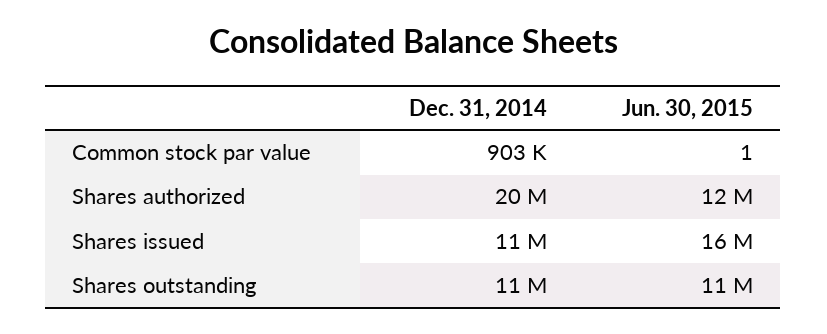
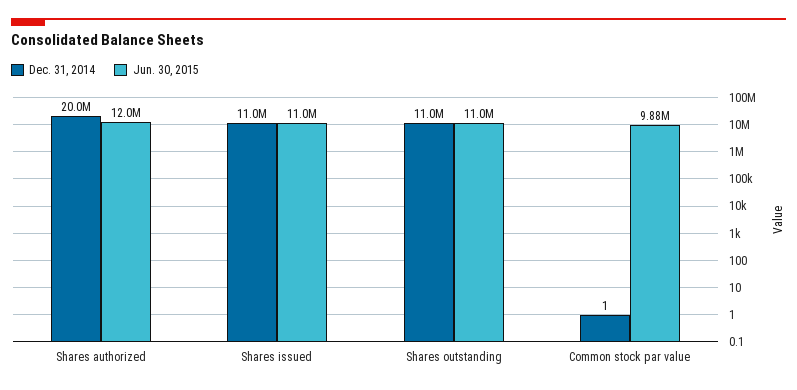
Dec. 31, 2014, Common stock par value: 903000 -> 1
Jun. 30, 2015, Common stock par value: 1 -> 9880000
Jun. 30, 2015, Shares issued: 16000000 -> 11000000

